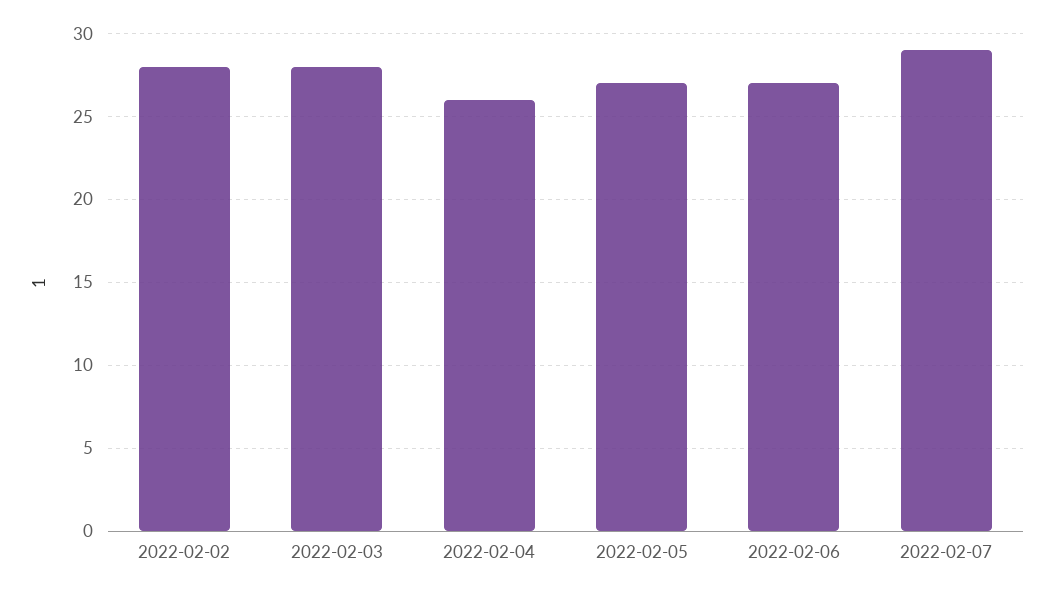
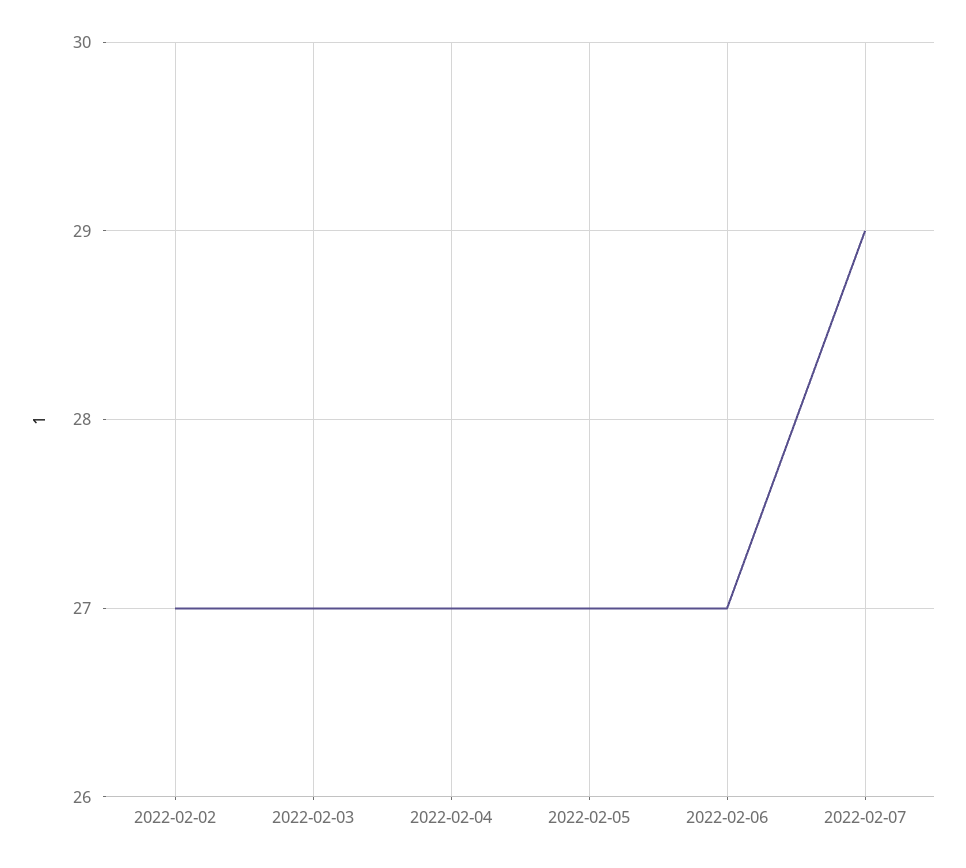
2022-02-02: 28 -> 27
2022-02-03: 28 -> 27
2022-02-04: 26 -> 27

